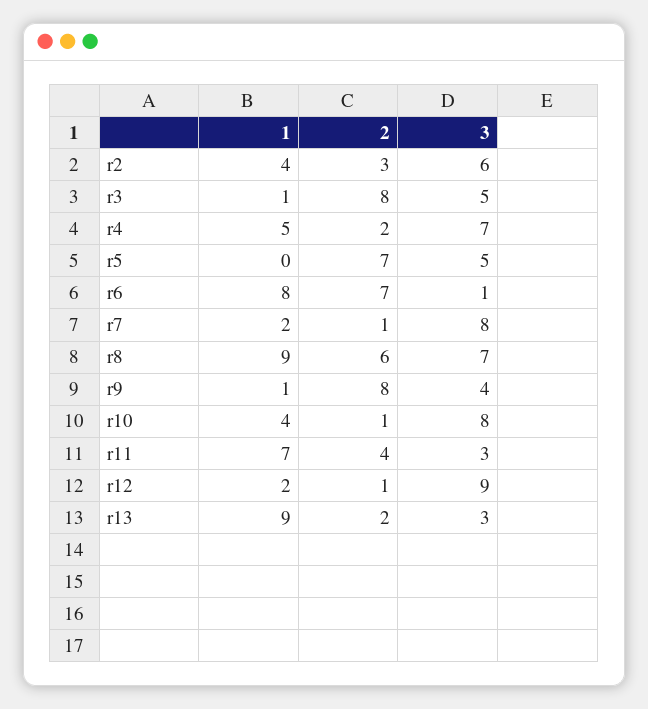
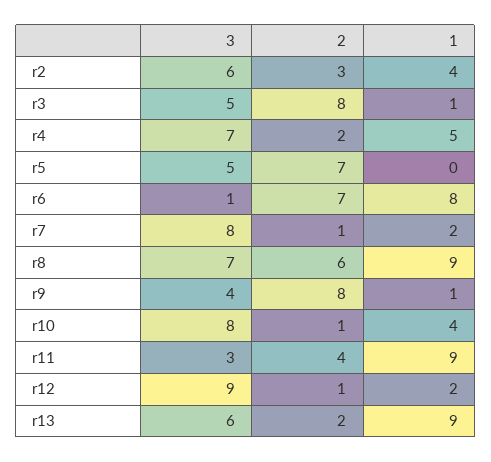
1, r11: 7 -> 9
3, r13: 3 -> 6

